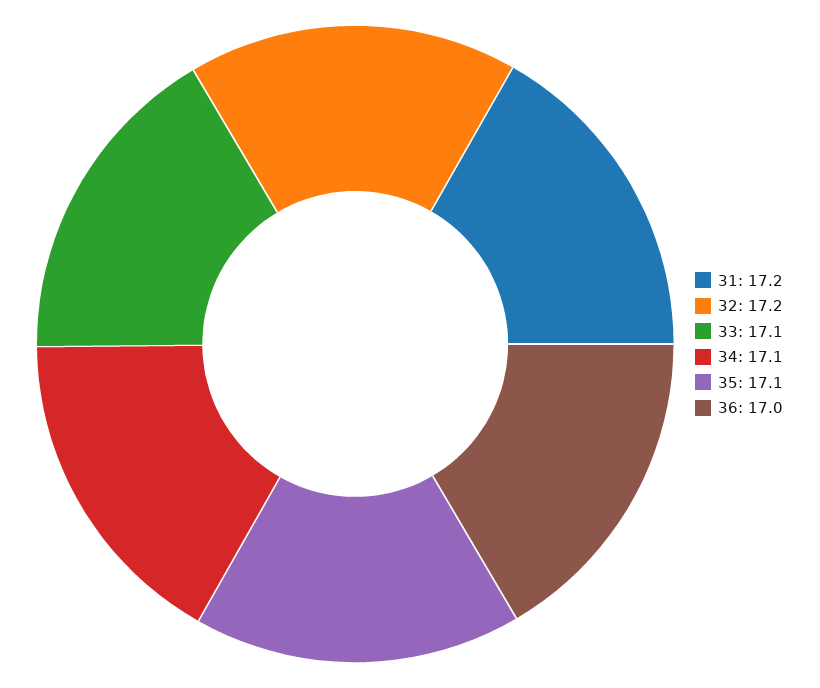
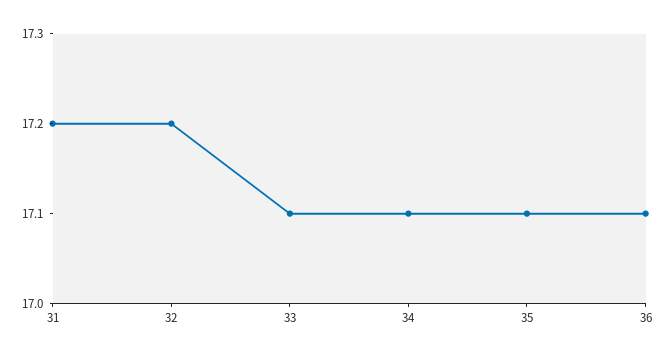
36: 17 -> 17.1

